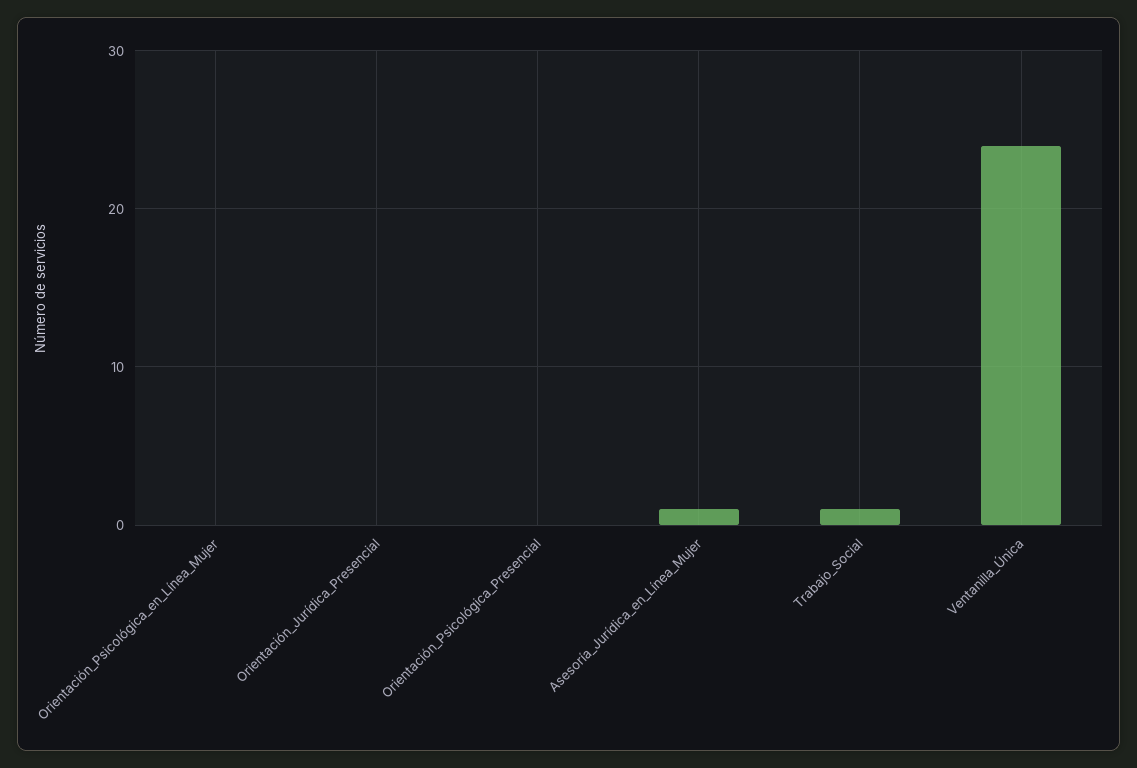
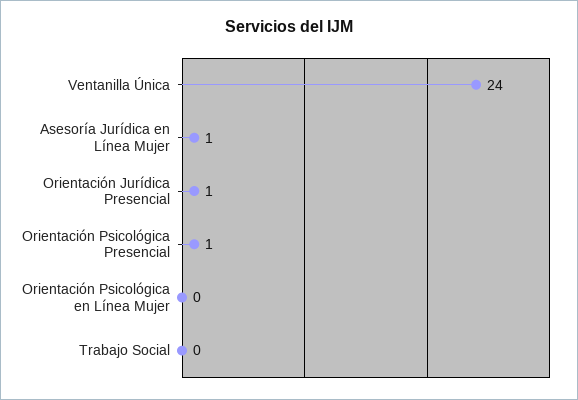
Orientación_Jurídica_Presencial: 0 -> 1
Orientación_Psicológica_Presencial: 0 -> 1
Trabajo_Social: 1 -> 0

